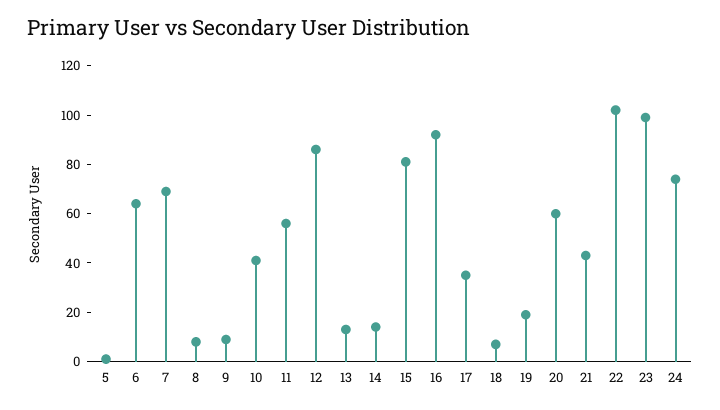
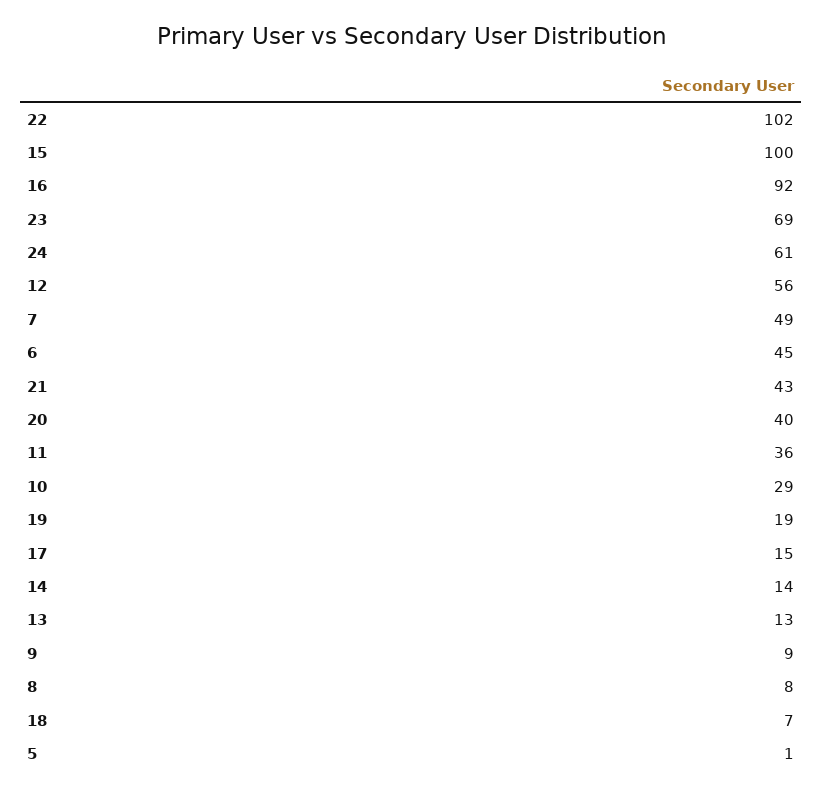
6: 65 -> 45
7: 70 -> 49
10: 40 -> 29
11: 55 -> 36
12: 85 -> 56
15: 80 -> 100
17: 35 -> 15
20: 60 -> 40
23: 100 -> 69
24: 75 -> 61

